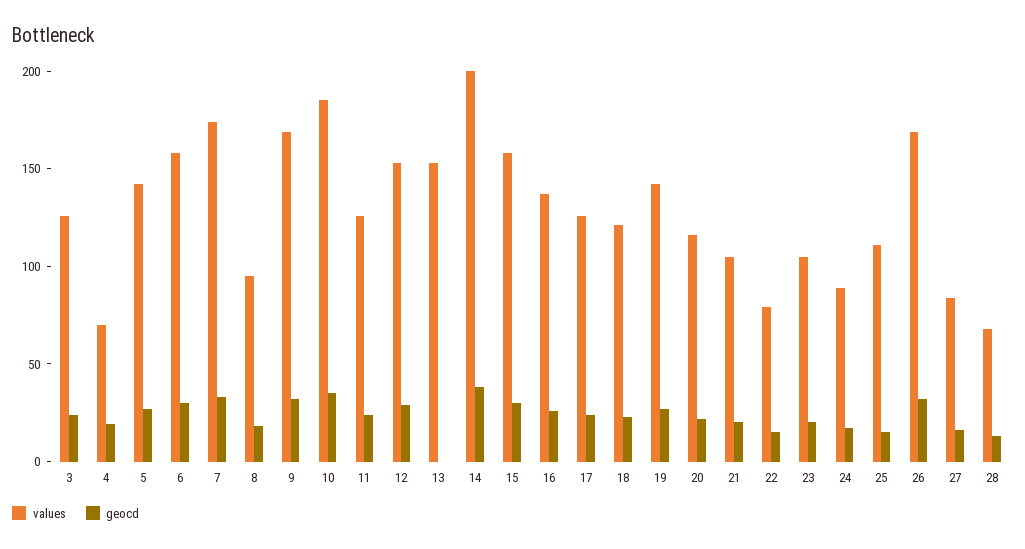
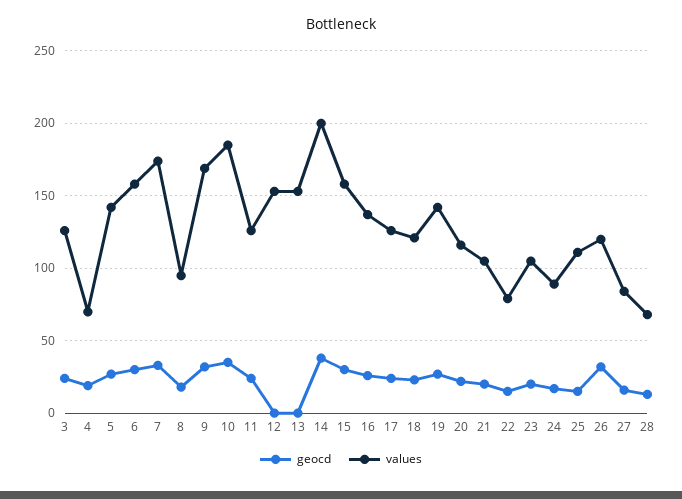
geocd, 12: 30 -> 0
values, 26: 170 -> 120

